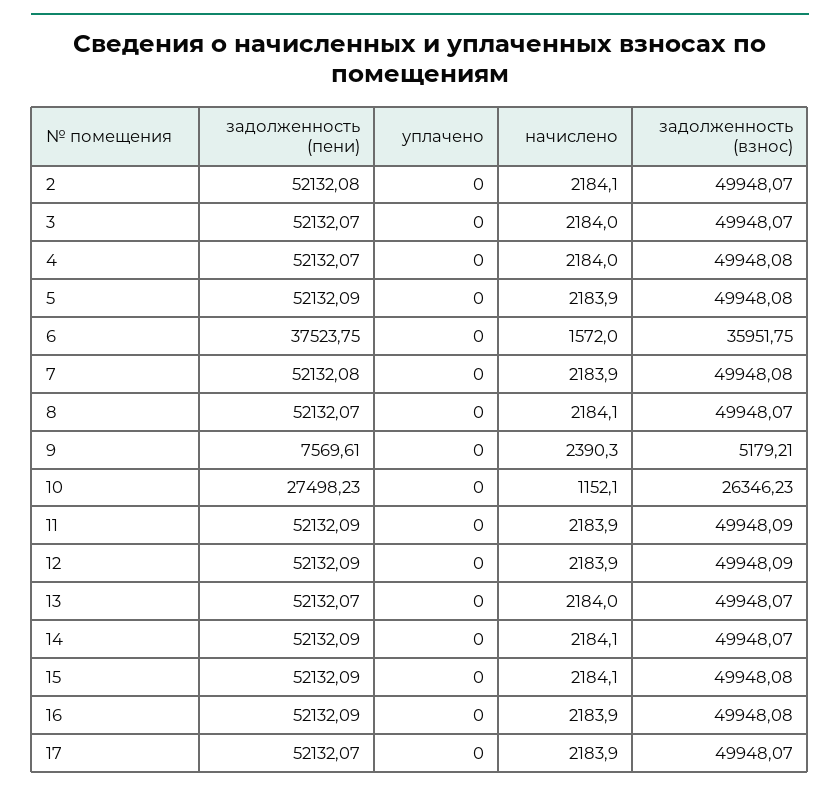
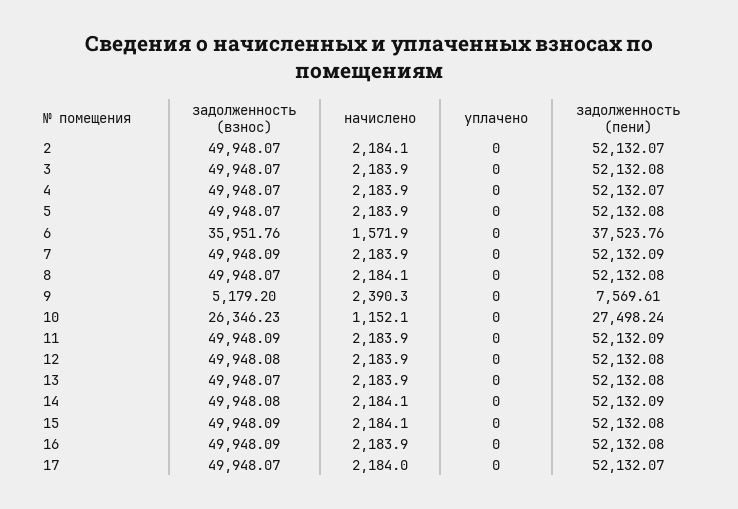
задолженность (пени), 2: 52132.08 -> 52132.07
задолженность (пени), 3: 52132.07 -> 52132.08
начислено, 3: 2184 -> 2183.9
начислено, 4: 2184 -> 2183.9
задолженность (взнос), 4: 49948.08 -> 49948.07
задолженность (пени), 5: 52132.09 -> 52132.08
задолженность (взнос), 5: 49948.08 -> 49948.07
задолженность (пени), 6: 37523.75 -> 37523.76
начислено, 6: 1572 -> 1571.9
задолженность (взнос), 6: 35951.75 -> 35951.76
задолженность (пени), 7: 52132.08 -> 52132.09
задолженность (взнос), 7: 49948.08 -> 49948.09
задолженность (пени), 8: 52132.07 -> 52132.08
задолженность (взнос), 9: 5179.21 -> 5179.2
задолженность (пени), 10: 27498.23 -> 27498.24
задолженность (пени), 12: 52132.09 -> 52132.08
задолженность (взнос), 12: 49948.09 -> 49948.08
задолженность (пени), 13: 52132.07 -> 52132.08
начислено, 13: 2184 -> 2183.9
задолженность (взнос), 14: 49948.07 -> 49948.08
задолженность (пени), 15: 52132.09 -> 52132.08
задолженность (взнос), 15: 49948.08 -> 49948.09
задолженность (пени), 16: 52132.09 -> 52132.08
задолженность (взнос), 16: 49948.08 -> 49948.09
начислено, 17: 2183.9 -> 2184

